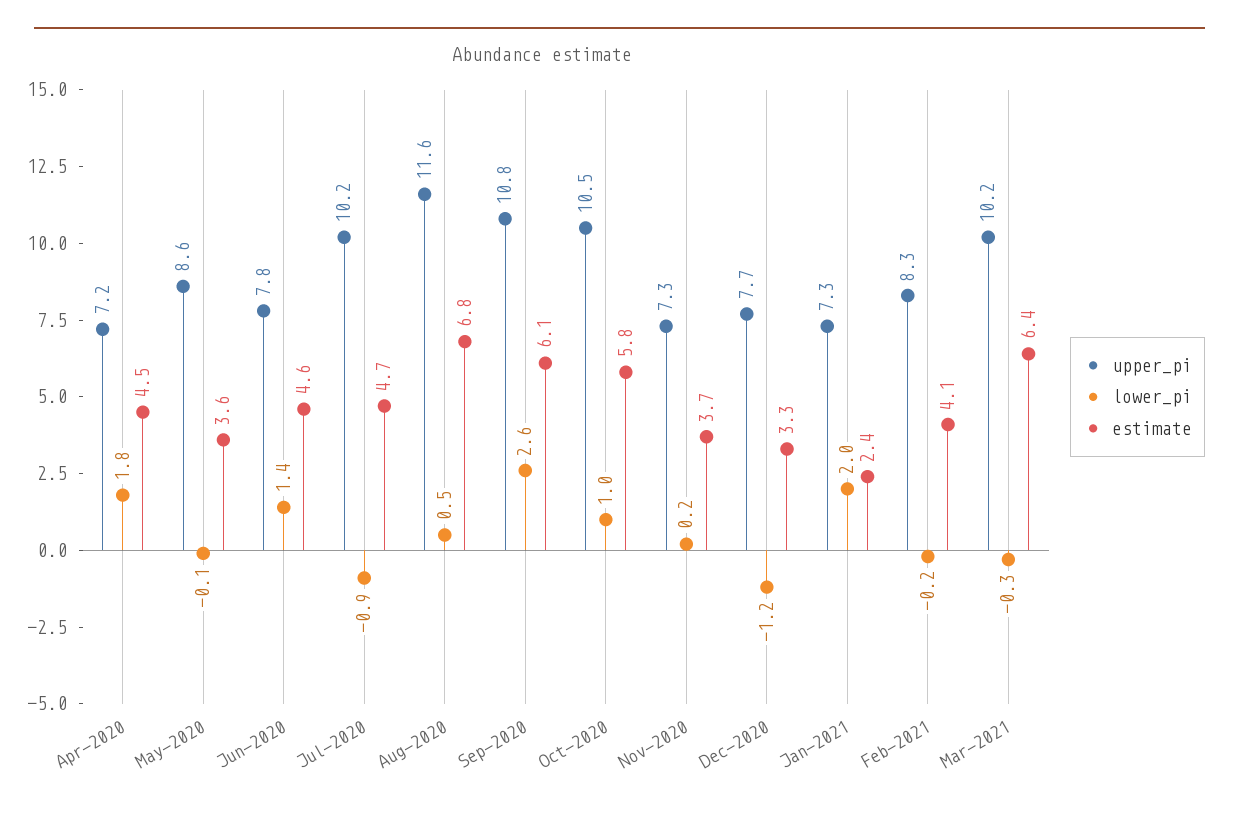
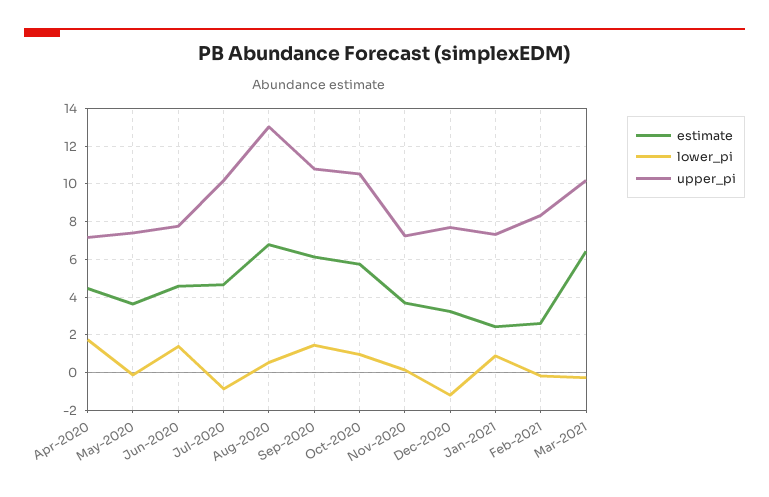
upper_pi, May-2020: 8.6 -> 7.5
upper_pi, Aug-2020: 11.6 -> 13
lower_pi, Sep-2020: 2.6 -> 1.5
lower_pi, Jan-2021: 2 -> 1
estimate, Feb-2021: 4.1 -> 2.5

